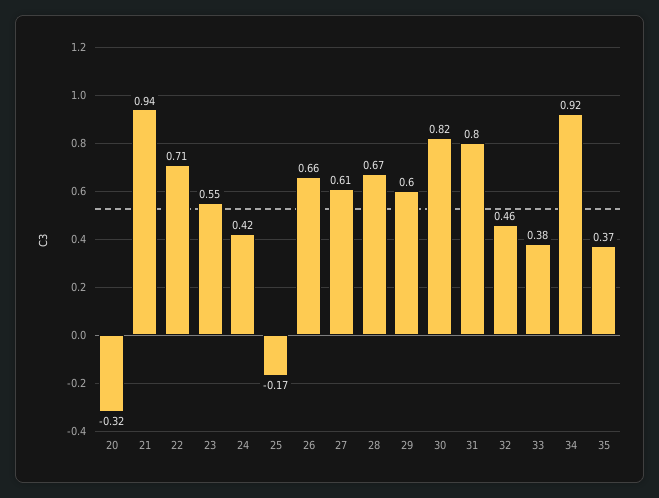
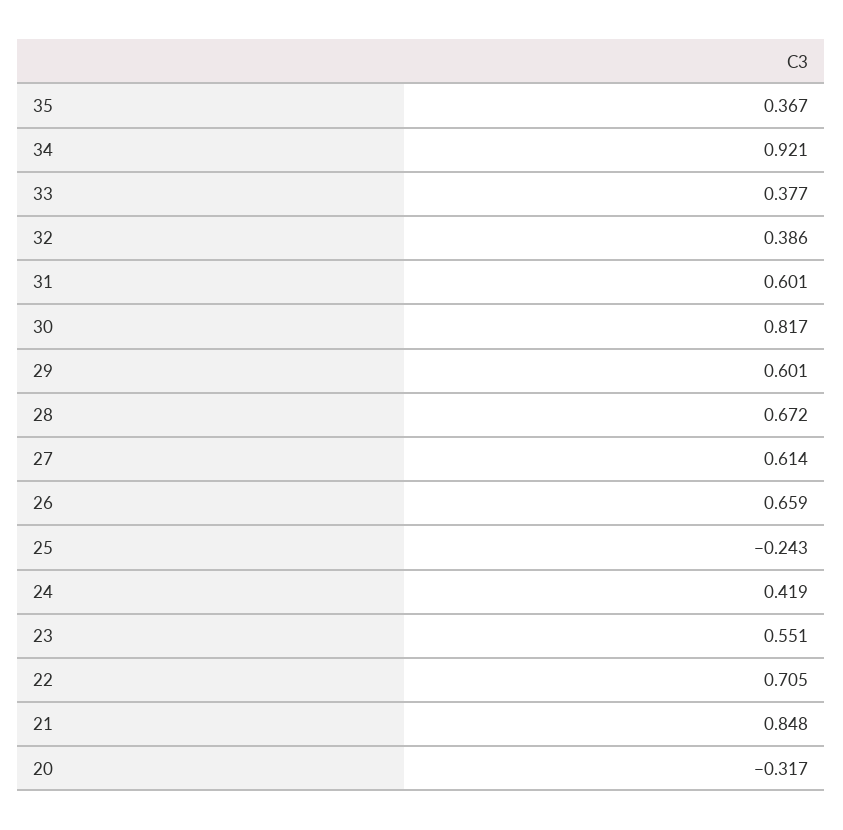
21: 0.94 -> 0.848
25: -0.17 -> -0.243
31: 0.8 -> 0.601
32: 0.46 -> 0.386

